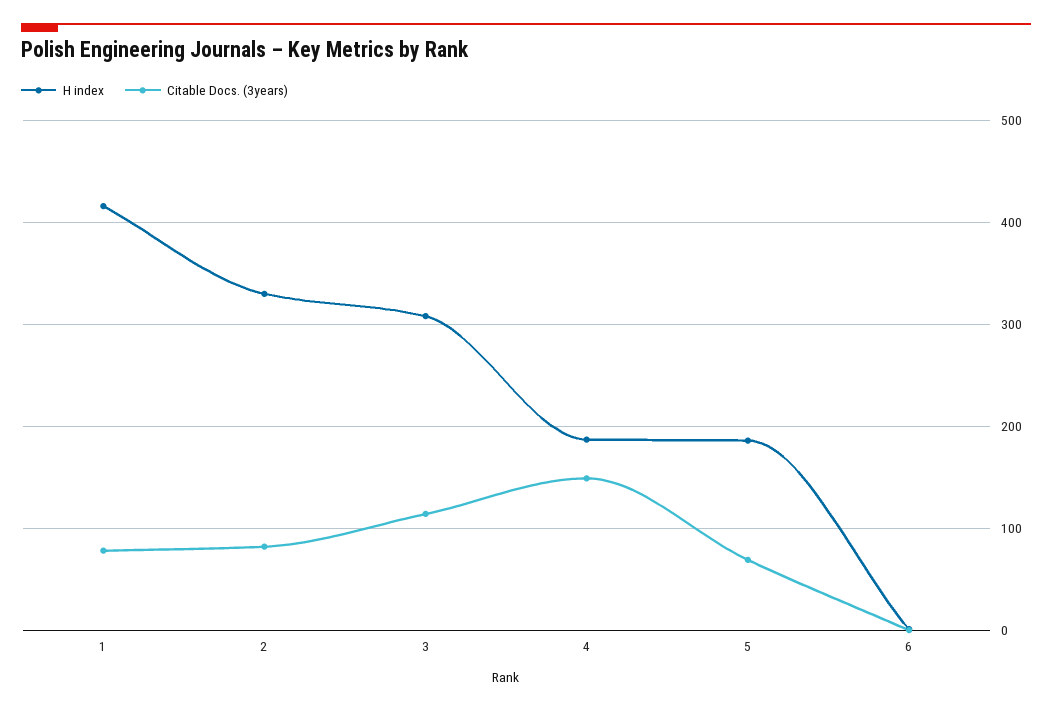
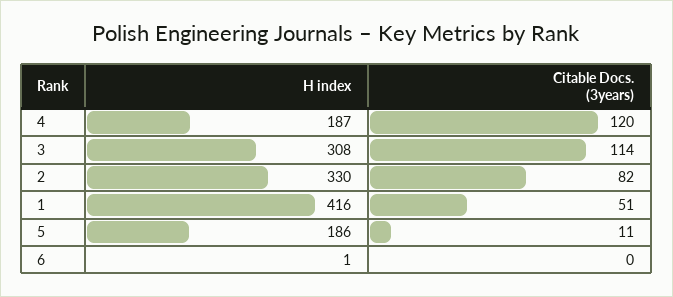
Citable Docs. (3years), 1: 80 -> 51
Citable Docs. (3years), 4: 150 -> 120
Citable Docs. (3years), 5: 70 -> 11

